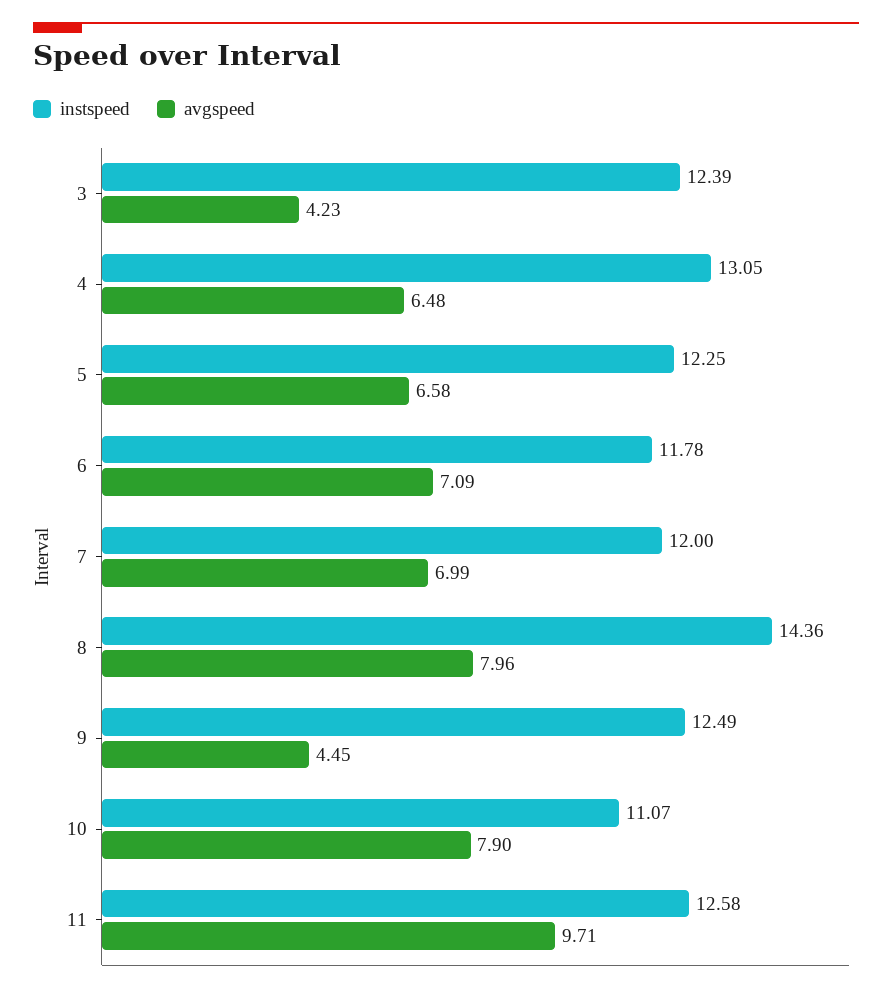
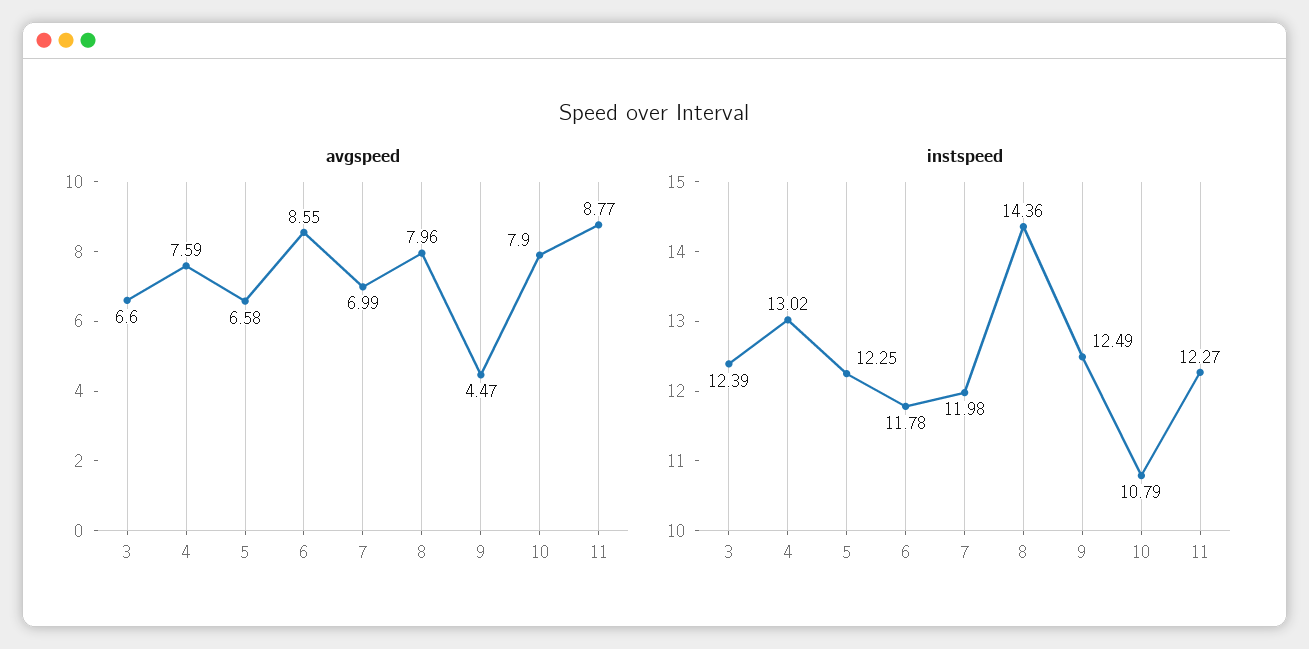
avgspeed, 3: 4.23 -> 6.6
instspeed, 4: 13.05 -> 13.02
avgspeed, 4: 6.48 -> 7.59
avgspeed, 6: 7.09 -> 8.55
instspeed, 7: 12 -> 11.98
avgspeed, 9: 4.45 -> 4.47
instspeed, 10: 11.07 -> 10.79
instspeed, 11: 12.58 -> 12.27
avgspeed, 11: 9.71 -> 8.77

